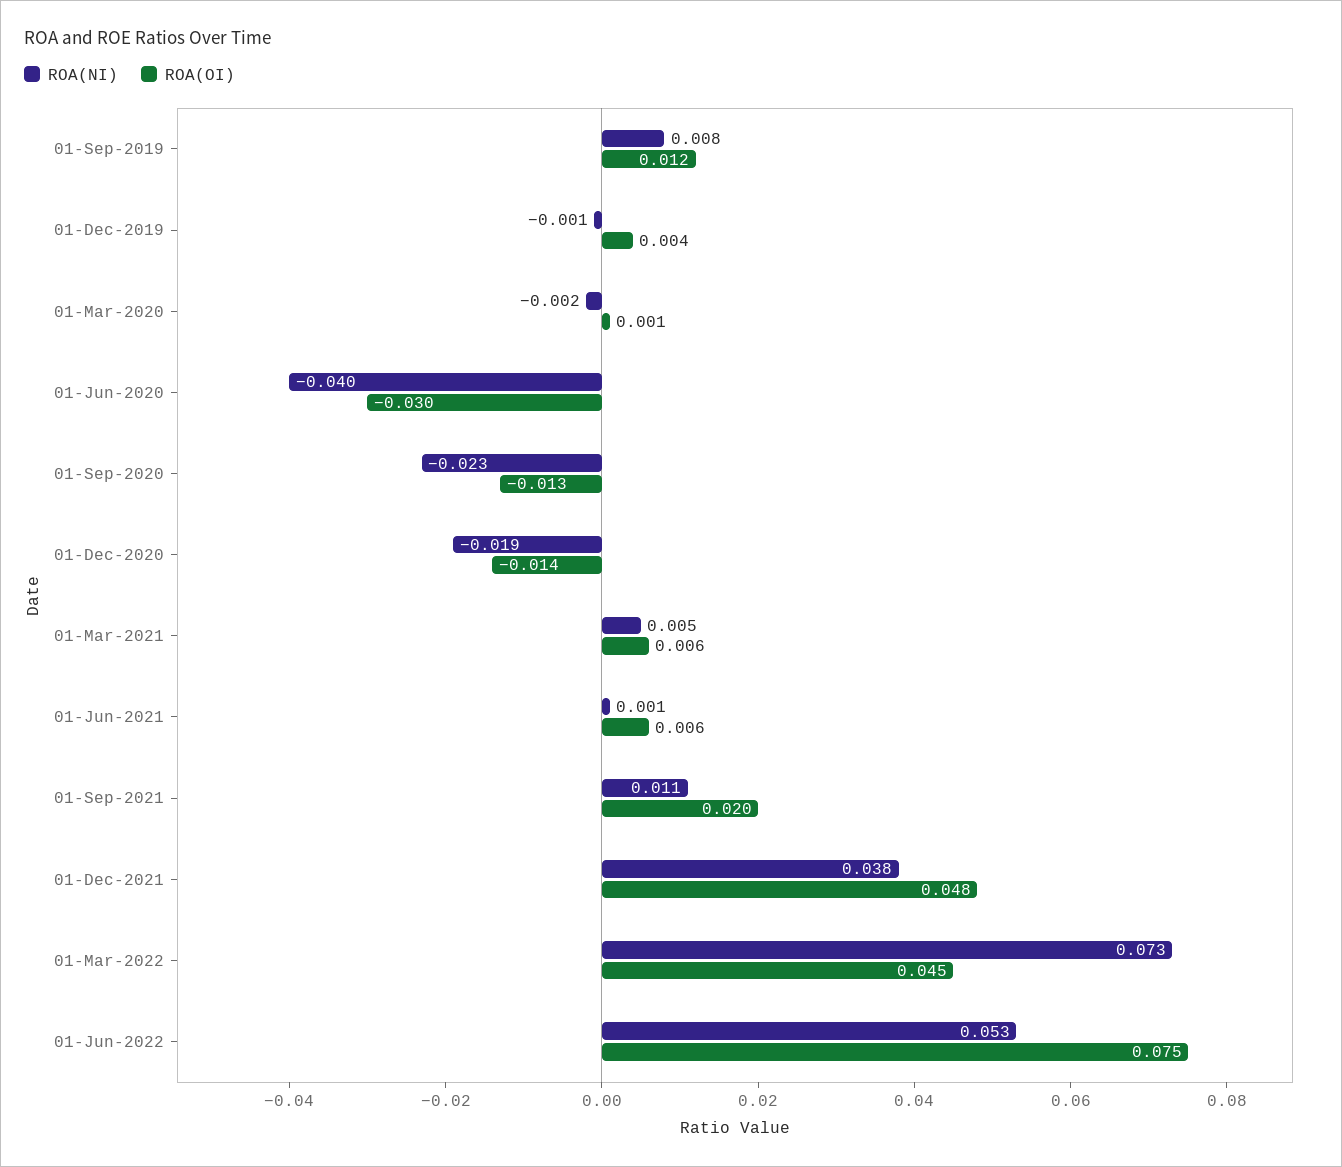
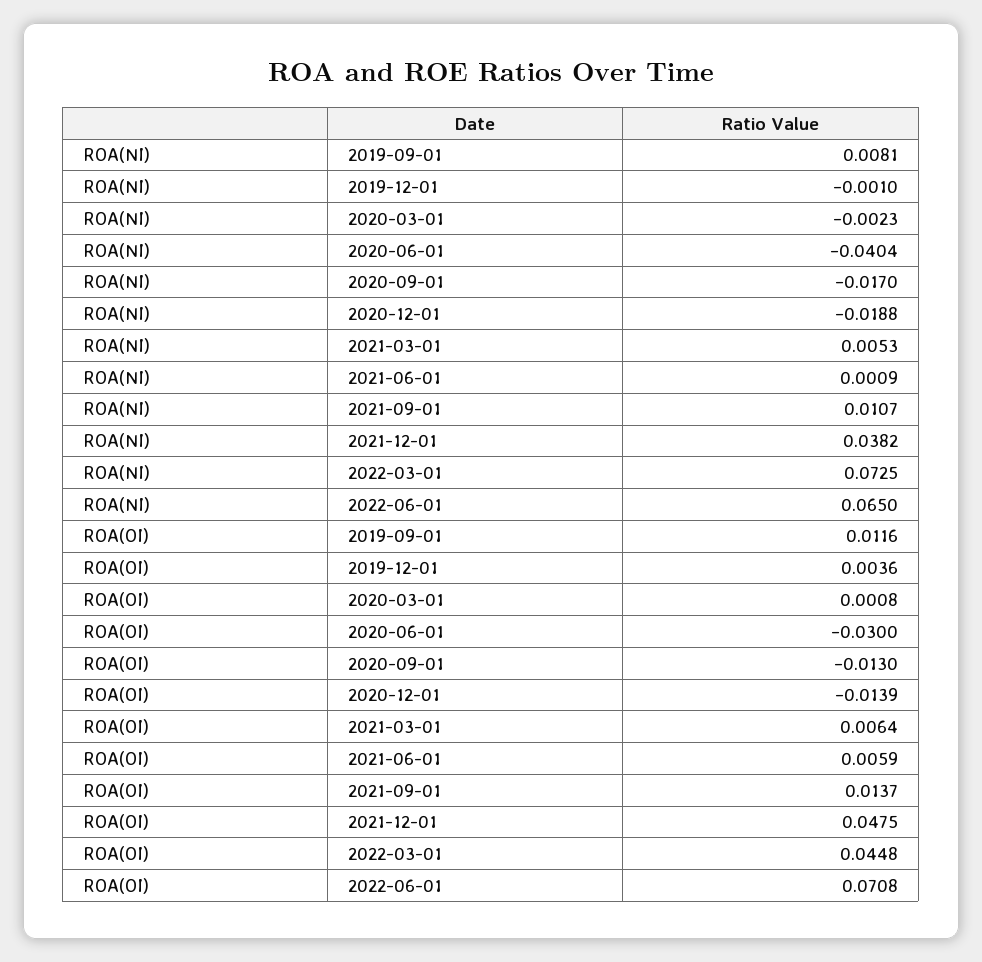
ROA(NI), 01-Sep-2020: -0.023 -> -0.017
ROA(OI), 01-Sep-2021: 0.02 -> 0.0137
ROA(NI), 01-Jun-2022: 0.053 -> 0.065
ROA(OI), 01-Jun-2022: 0.075 -> 0.0708

